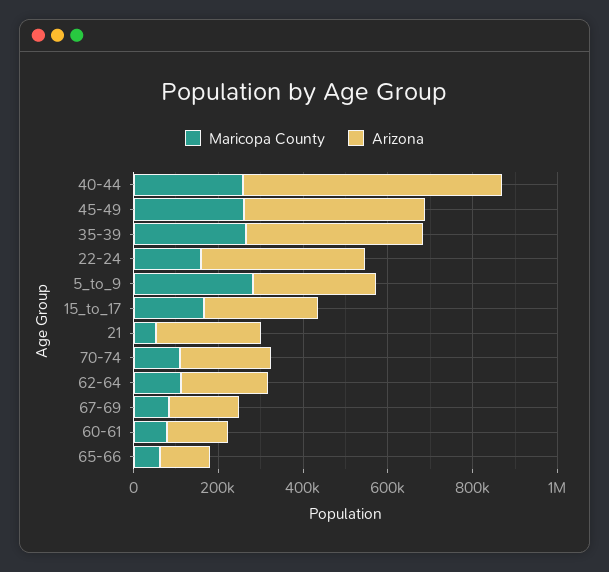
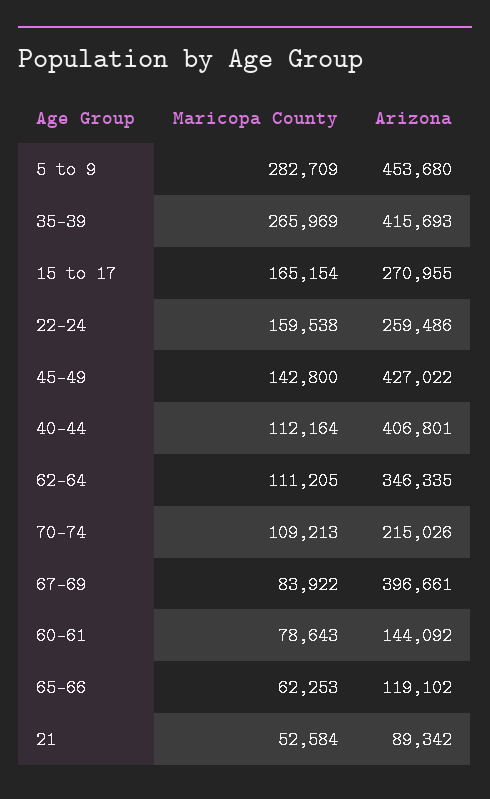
Maricopa County, 40-44: 250000 -> 112164
Arizona, 40-44: 600000 -> 406801
Maricopa County, 45-49: 250000 -> 142800
Arizona, 22-24: 400000 -> 259486
Arizona, 5_to_9: 300000 -> 453680
Arizona, 21: 250000 -> 89342
Arizona, 62-64: 200000 -> 346335
Arizona, 67-69: 150000 -> 396661

